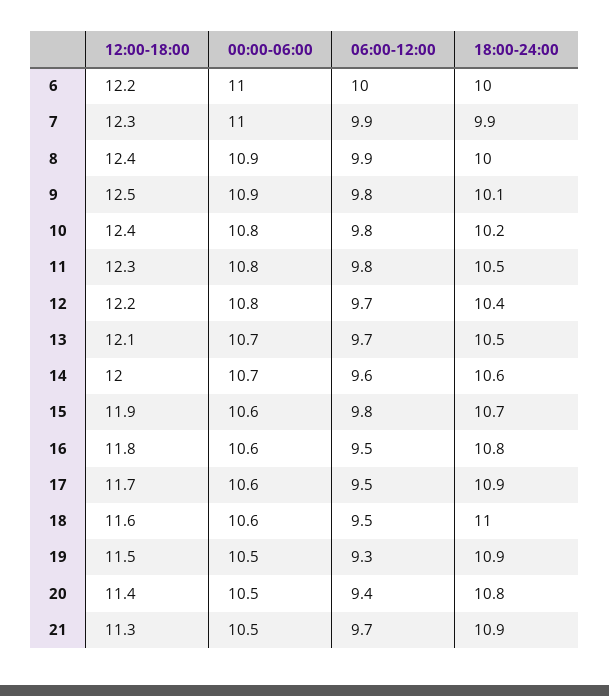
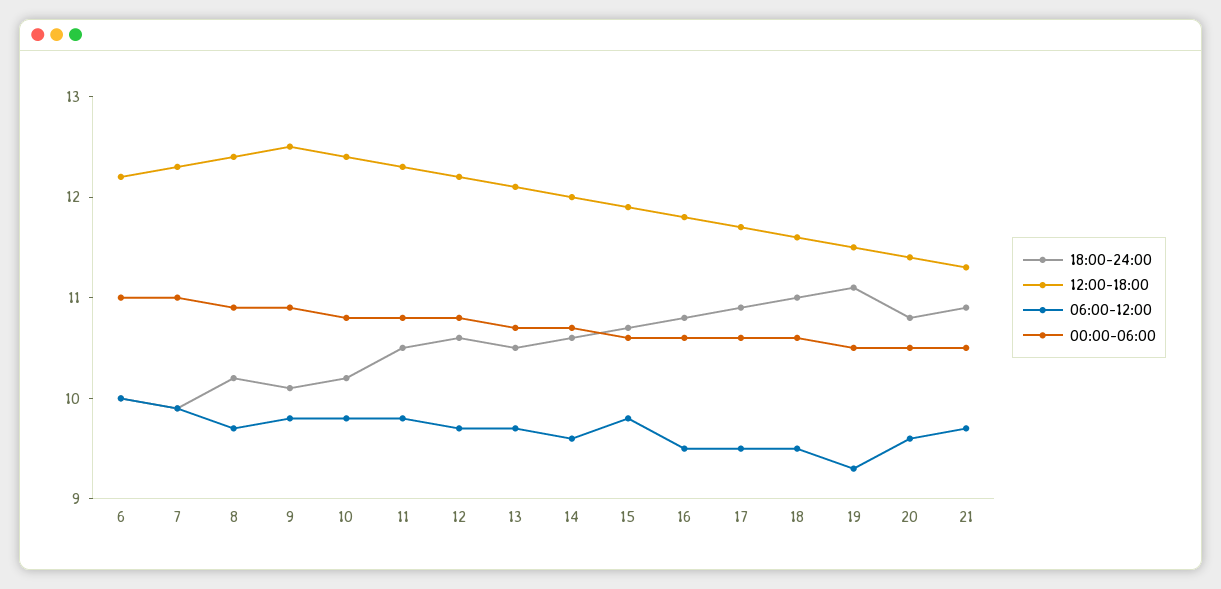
06:00-12:00, 8: 9.9 -> 9.7
18:00-24:00, 8: 10 -> 10.2
18:00-24:00, 12: 10.4 -> 10.6
18:00-24:00, 19: 10.9 -> 11.1
06:00-12:00, 20: 9.4 -> 9.6

